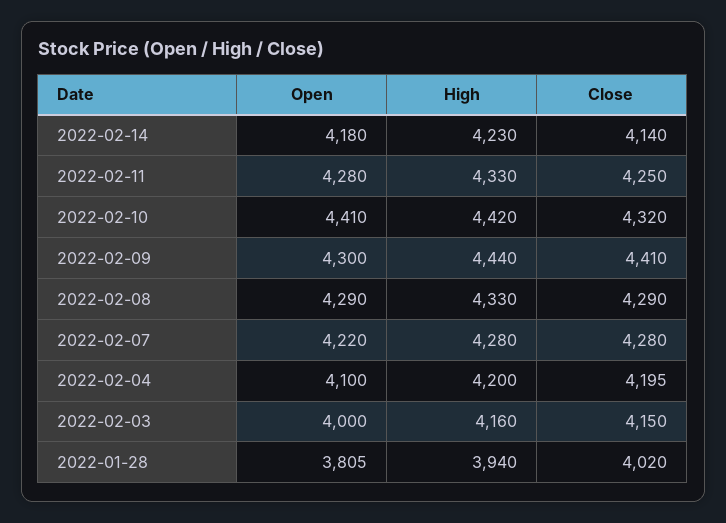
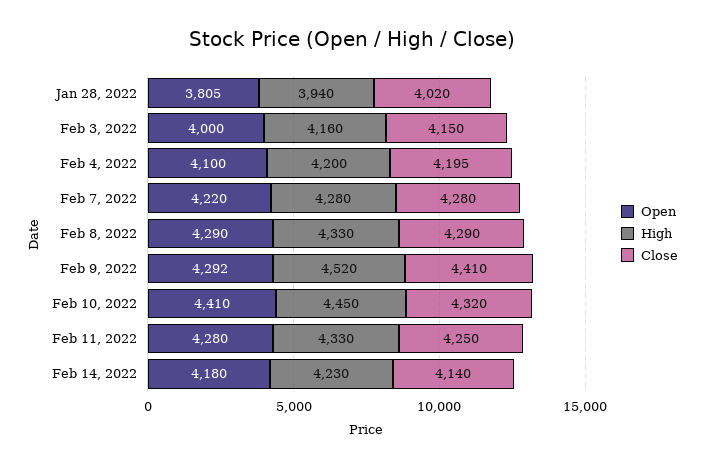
High, 2022-02-10: 4420 -> 4450
Open, 2022-02-09: 4300 -> 4292
High, 2022-02-09: 4440 -> 4520

